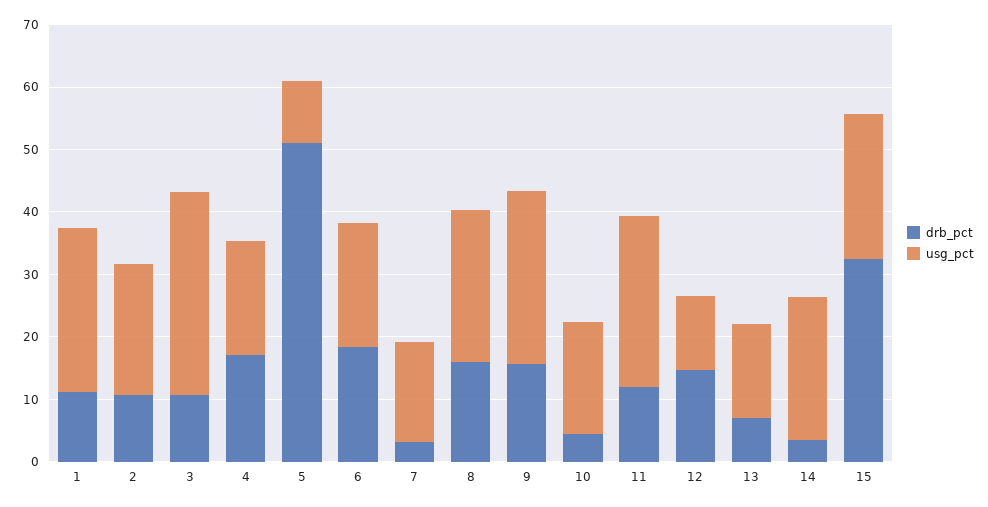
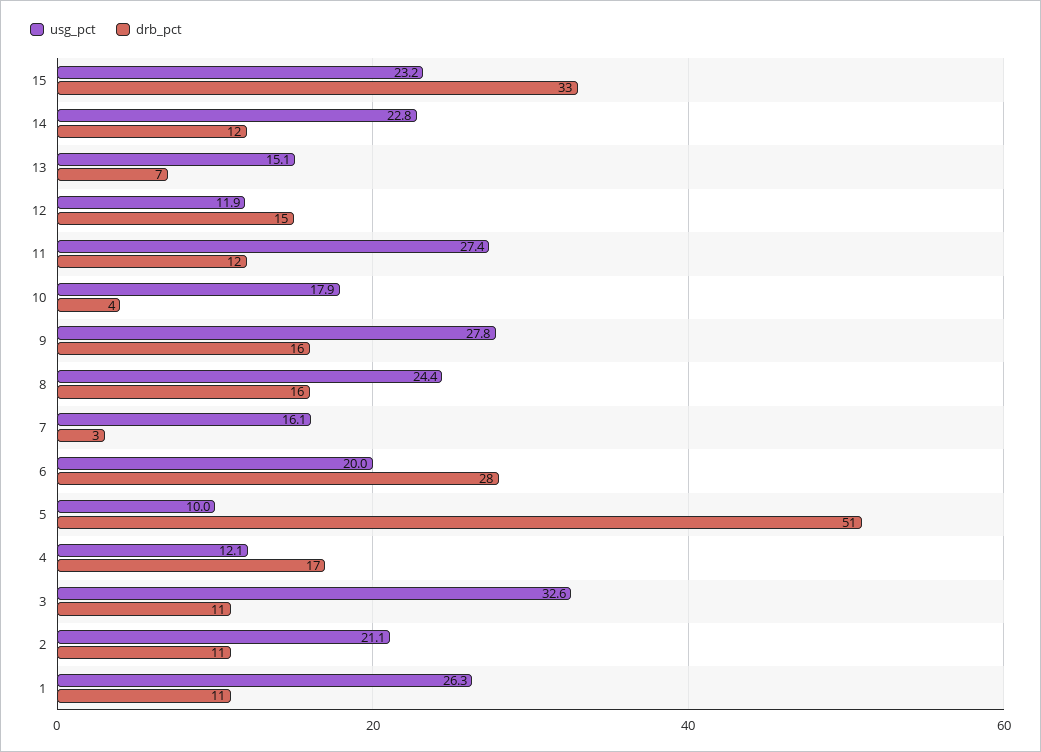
usg_pct, 4: 18 -> 12.1
drb_pct, 6: 18 -> 28
drb_pct, 14: 4 -> 12

